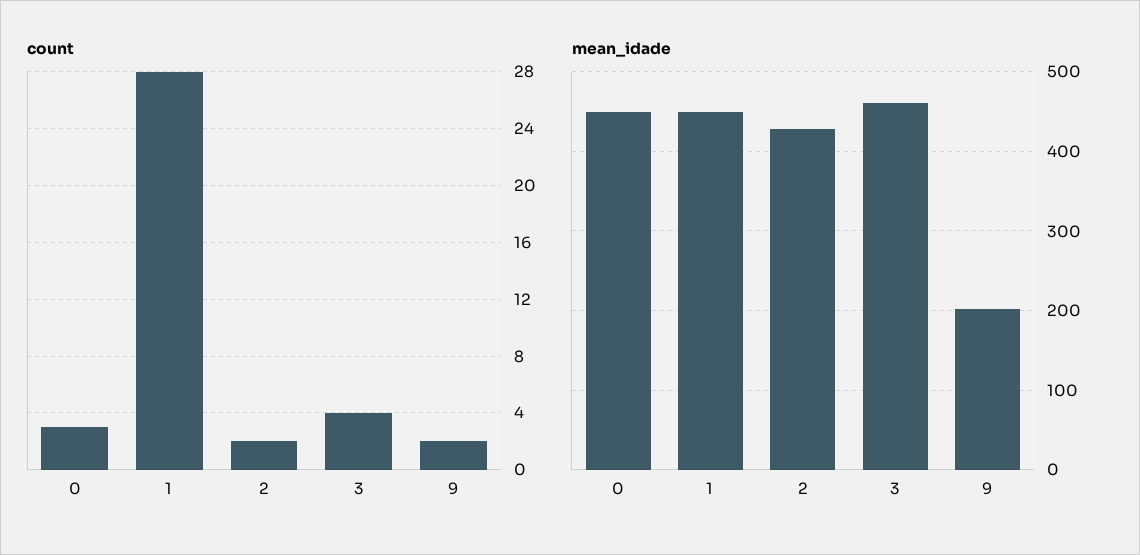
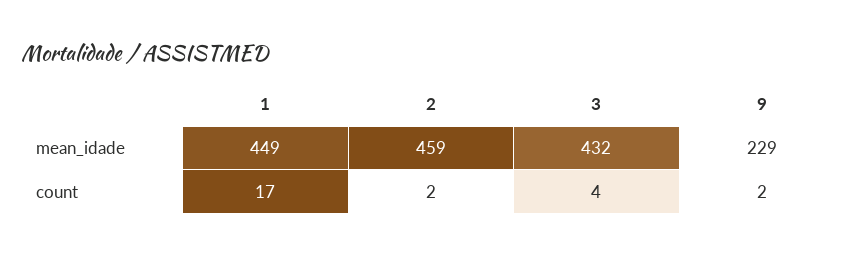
count, 0: 3 -> none
count, 1: 28 -> 17
mean_idade, 0: 450 -> none
mean_idade, 2: 430 -> 459
mean_idade, 3: 460 -> 432
mean_idade, 9: 200 -> 229

